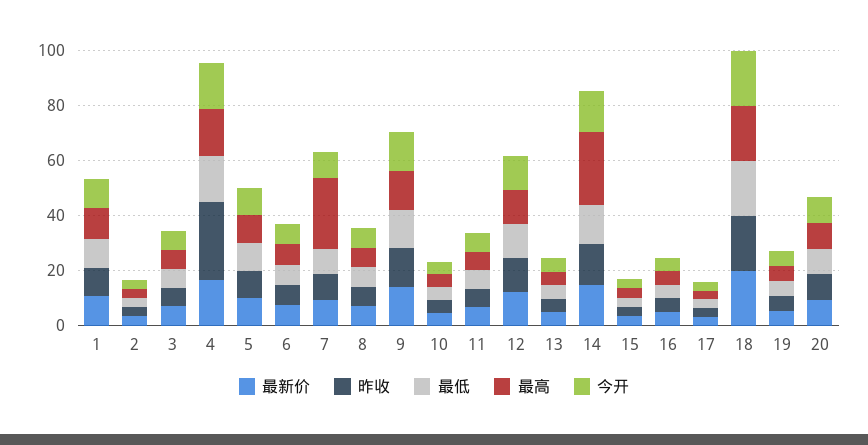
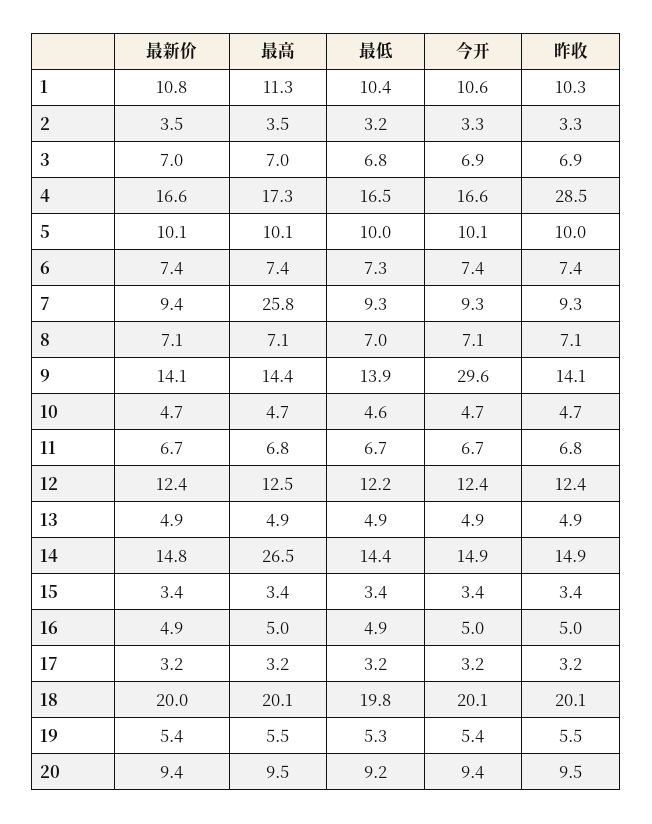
今开, 9: 15 -> 29.6

